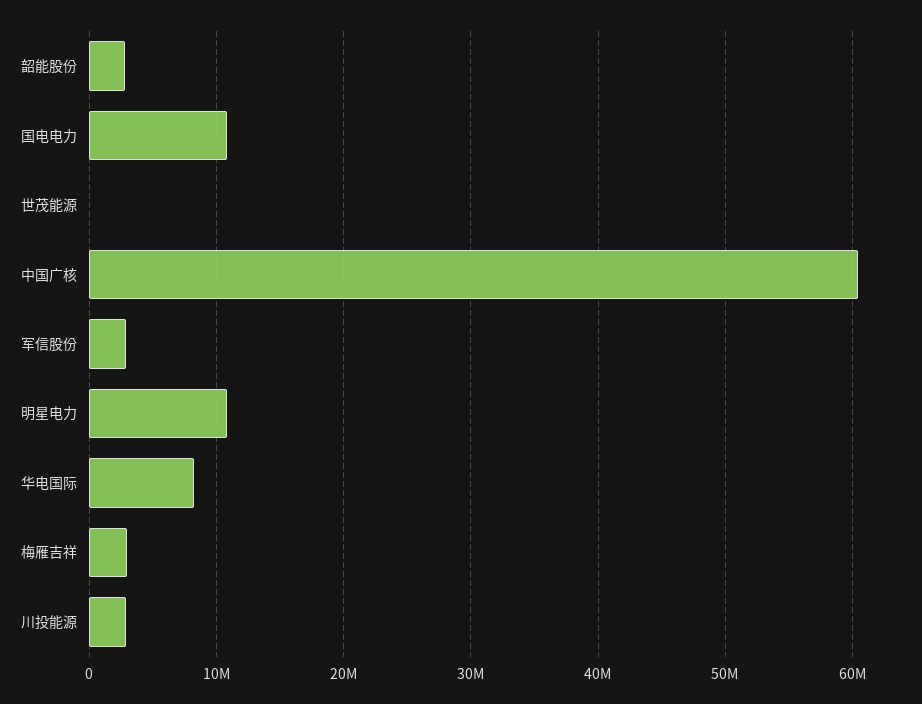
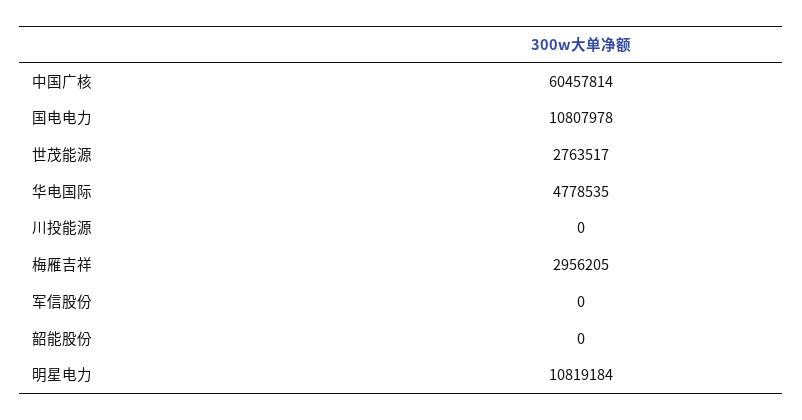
韶能股份: 3000000 -> 0
世茂能源: 0 -> 2763517
军信股份: 3000000 -> 0
华电国际: 8000000 -> 4778535
川投能源: 3000000 -> 0

